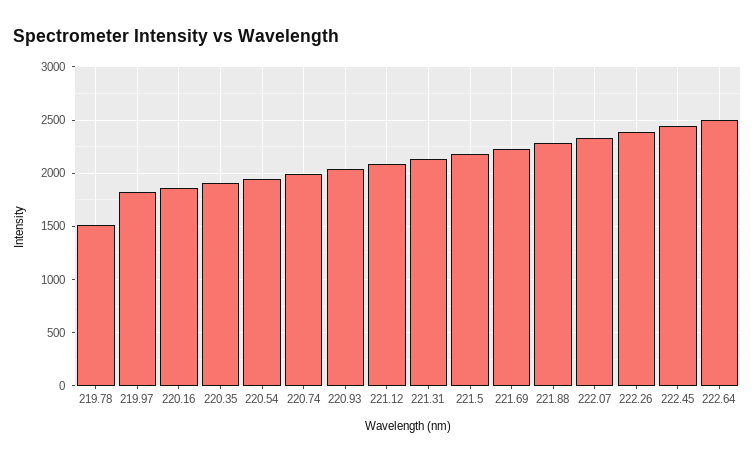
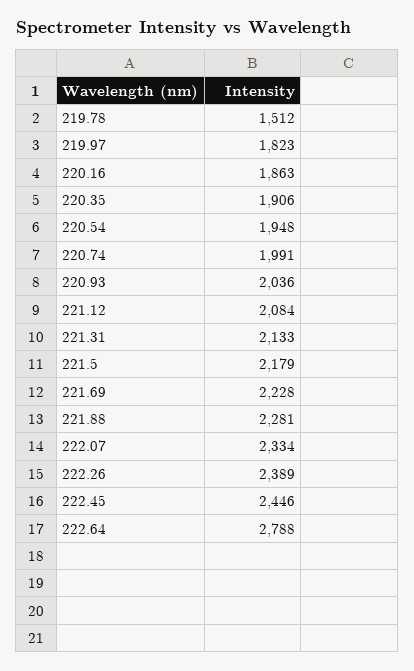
222.64: 2500 -> 2788

